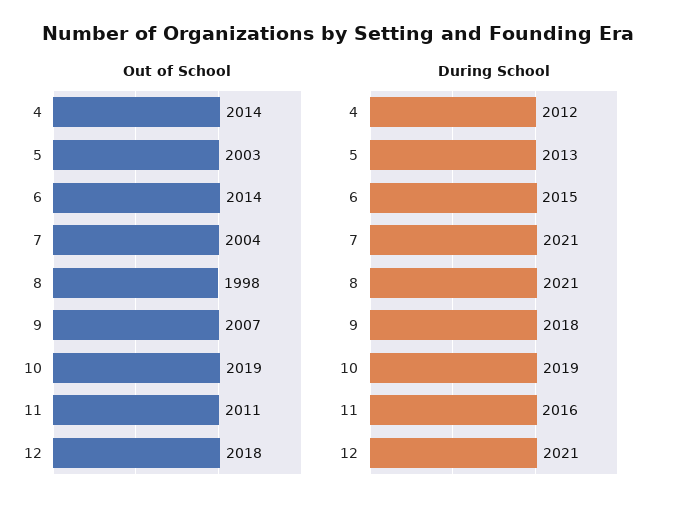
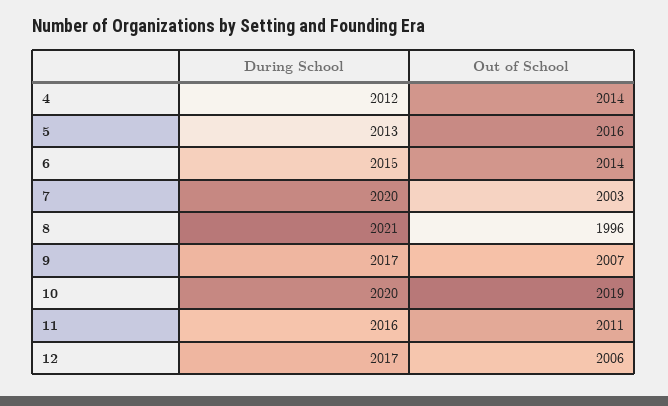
Out of School, 5: 2003 -> 2016
Out of School, 7: 2004 -> 2003
Out of School, 8: 1998 -> 1996
Out of School, 12: 2018 -> 2006
During School, 7: 2021 -> 2020
During School, 9: 2018 -> 2017
During School, 10: 2019 -> 2020
During School, 12: 2021 -> 2017

